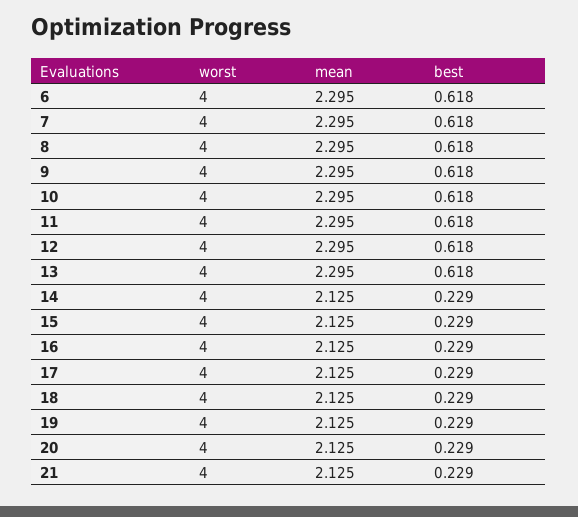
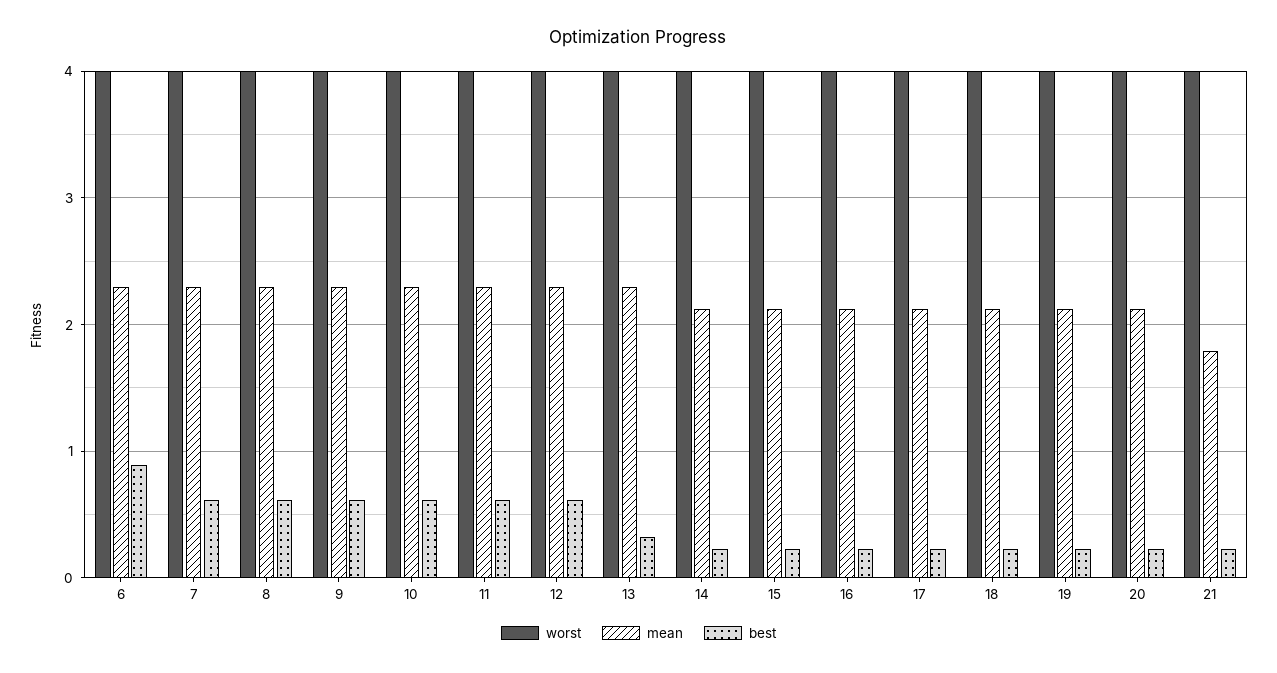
best, 6: 0.618 -> 0.9
best, 13: 0.618 -> 0.3
mean, 21: 2.125 -> 1.8

